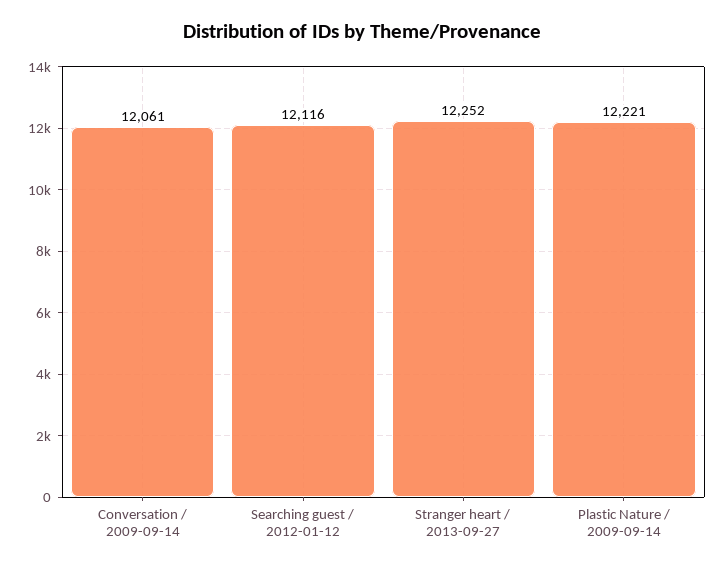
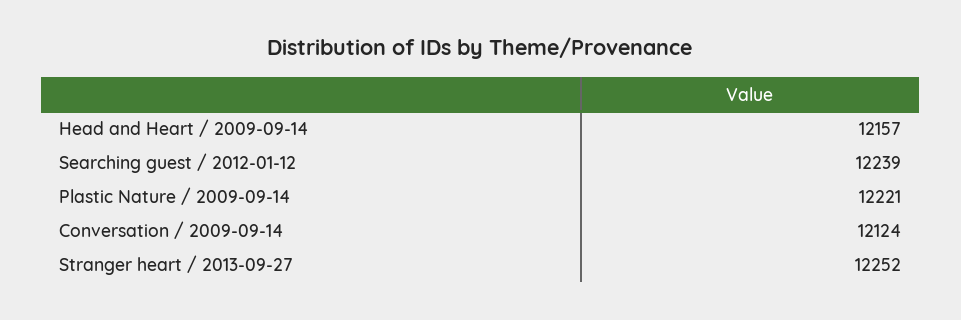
Conversation / 2009-09-14: 12061 -> 12124
Searching guest / 2012-01-12: 12116 -> 12239
Head and Heart / 2009-09-14: none -> 12157

